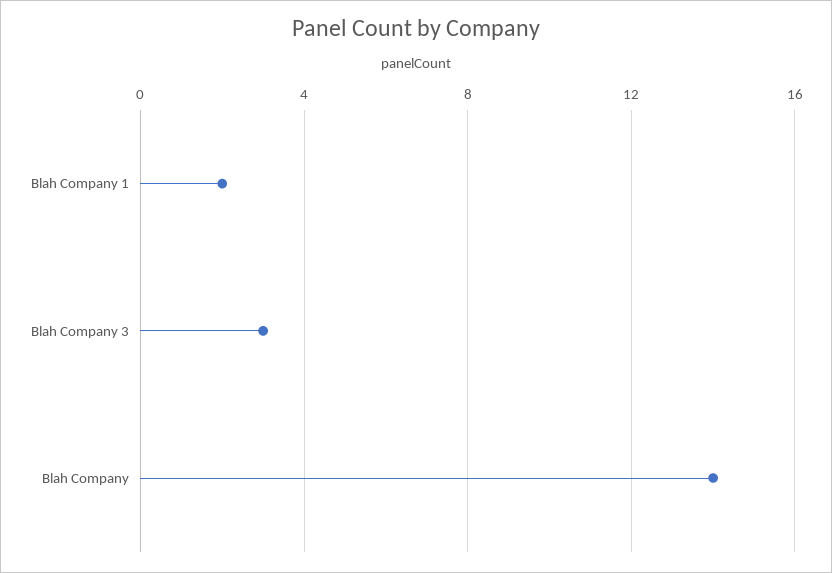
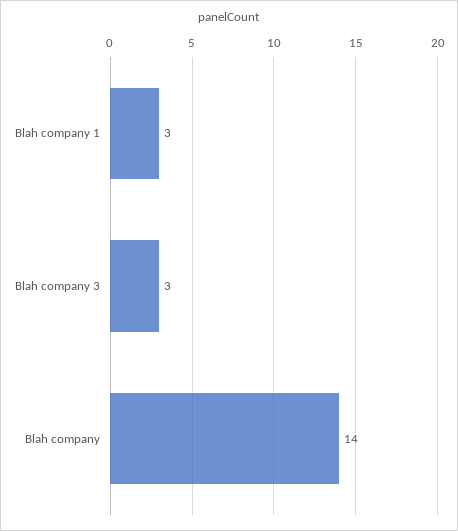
Blah Company 1: 2 -> 3

